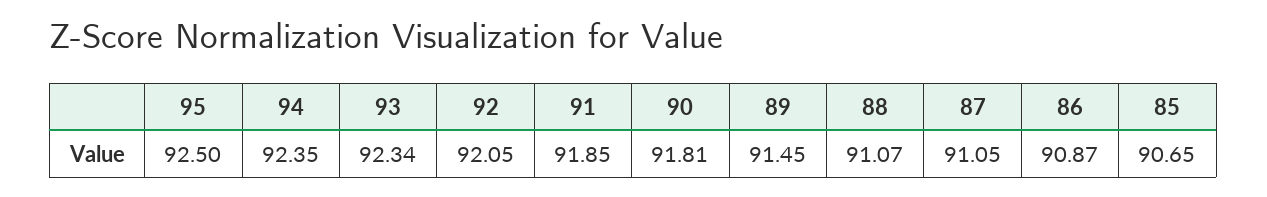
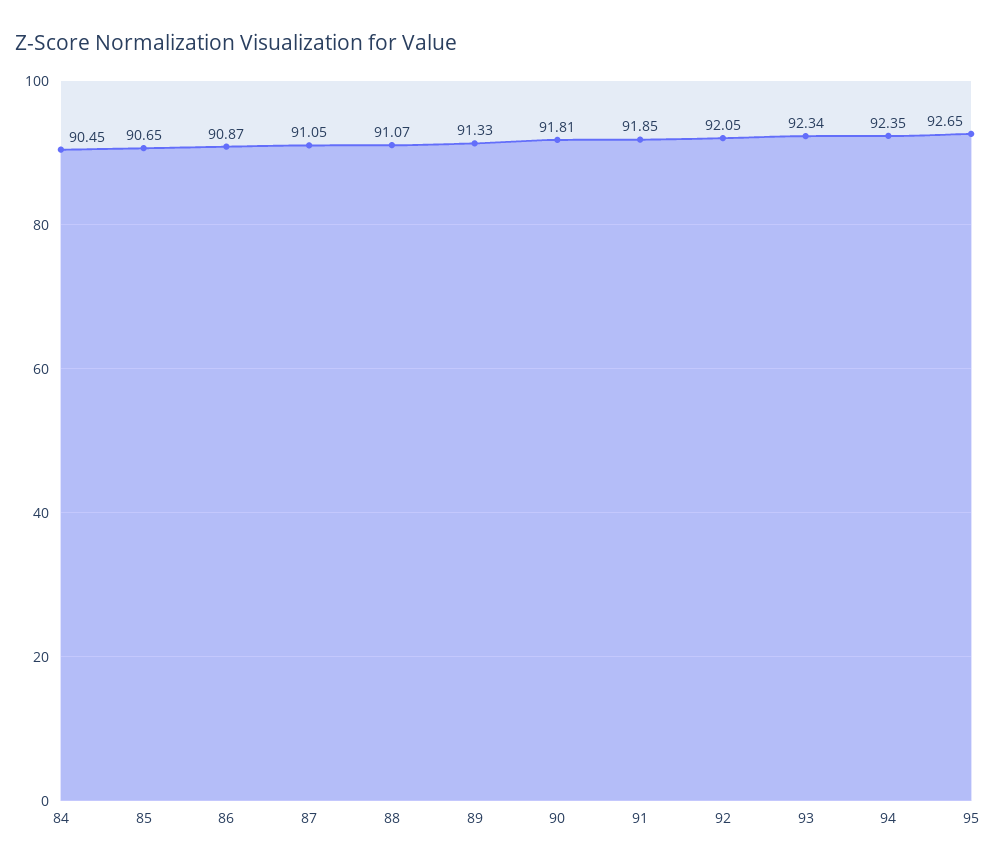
95: 92.5 -> 92.65
89: 91.45 -> 91.33
84: none -> 90.45

